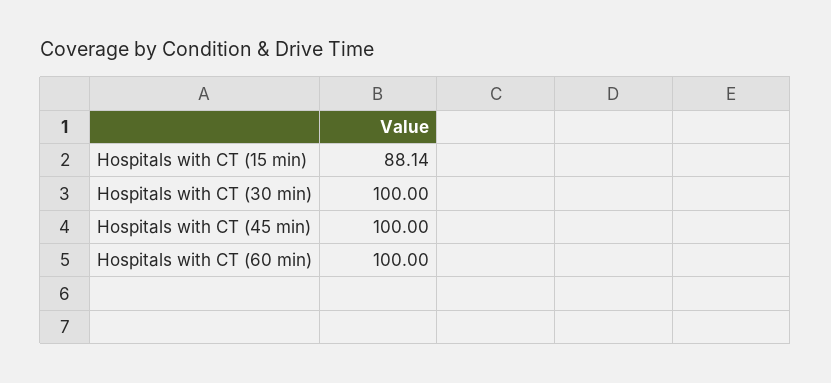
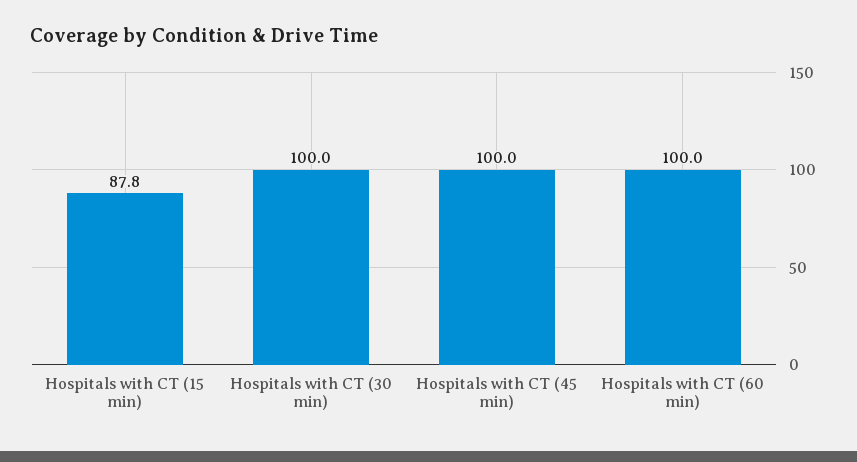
Hospitals with CT (15 min): 88.14 -> 87.8

